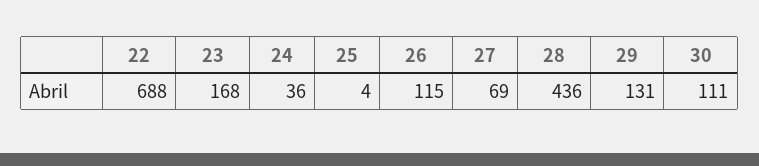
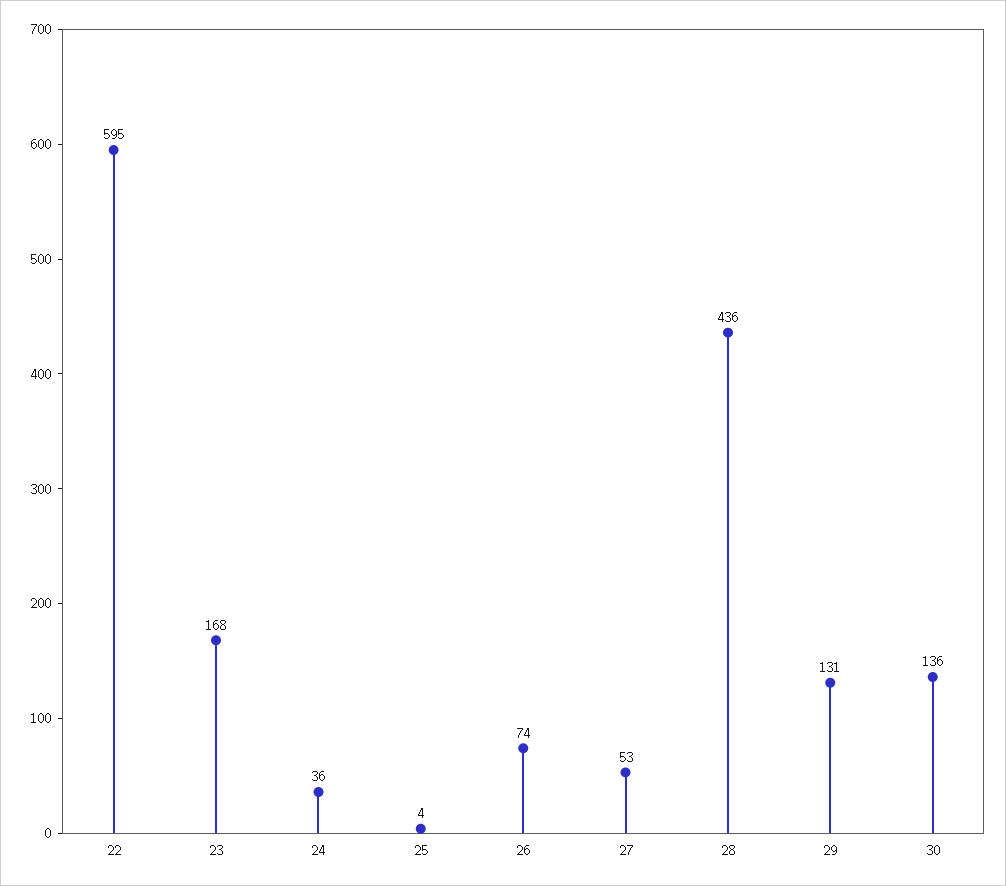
22: 688 -> 595
26: 115 -> 74
27: 69 -> 53
30: 111 -> 136

